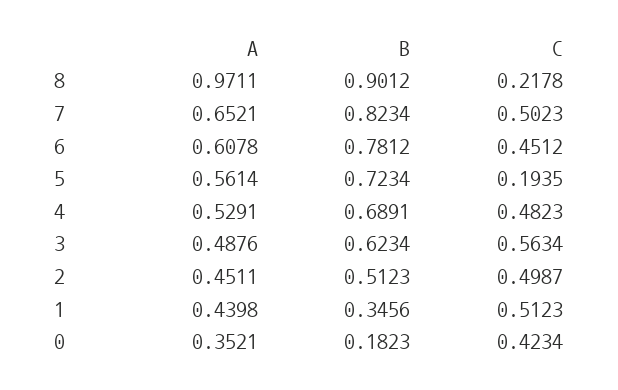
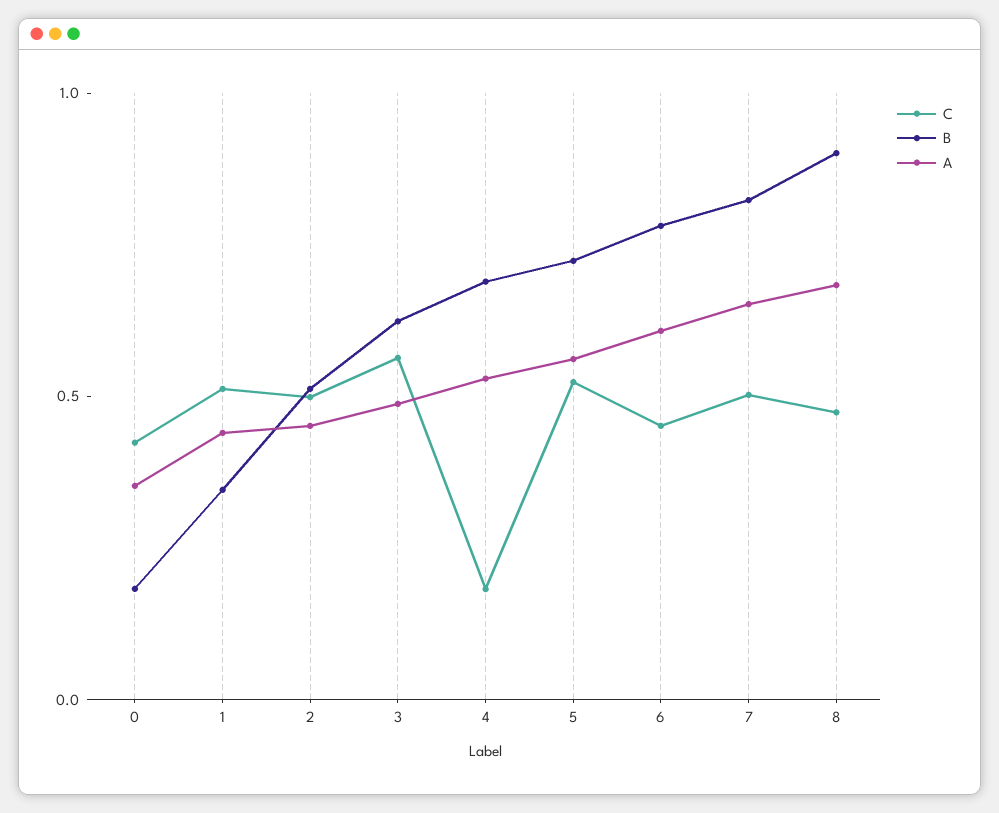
A, 8: 0.9711 -> 0.7
C, 8: 0.2178 -> 0.5
C, 5: 0.1935 -> 0.5
C, 4: 0.4823 -> 0.2

